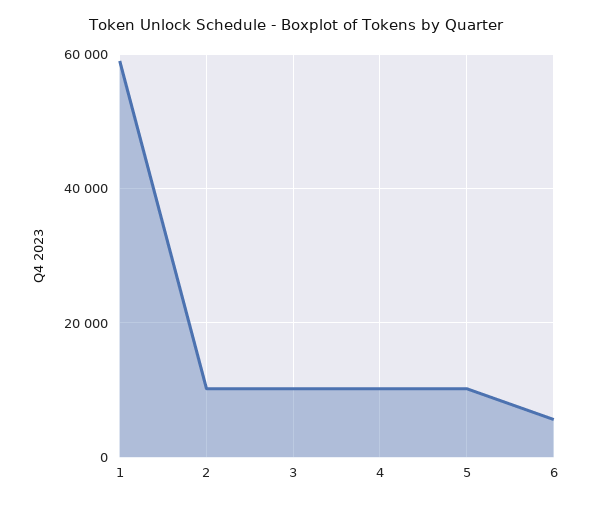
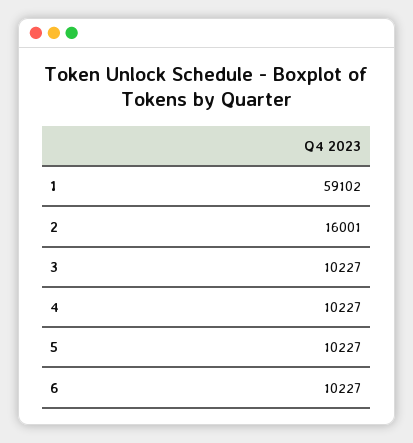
2: 10000 -> 16001
6: 6000 -> 10227

